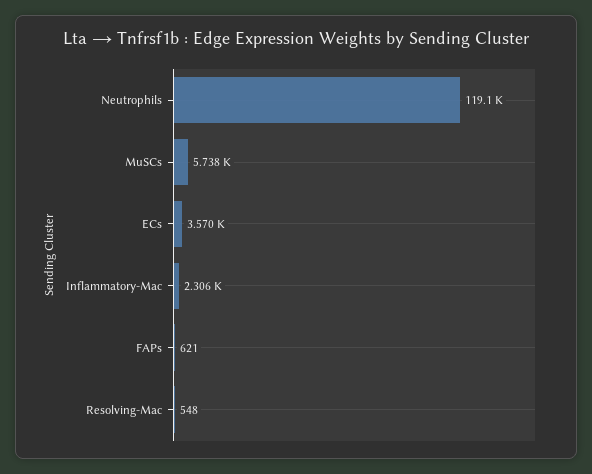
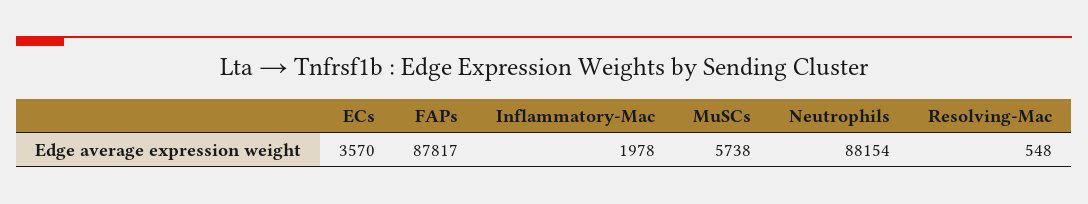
Neutrophils: 119100 -> 88154
Inflammatory-Mac: 2306 -> 1978
FAPs: 621 -> 87817

